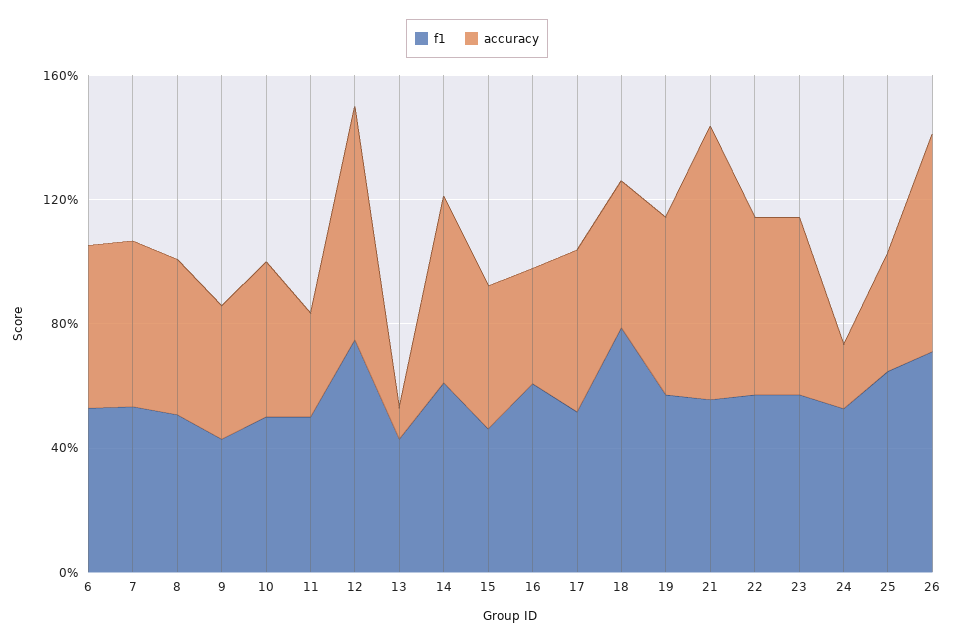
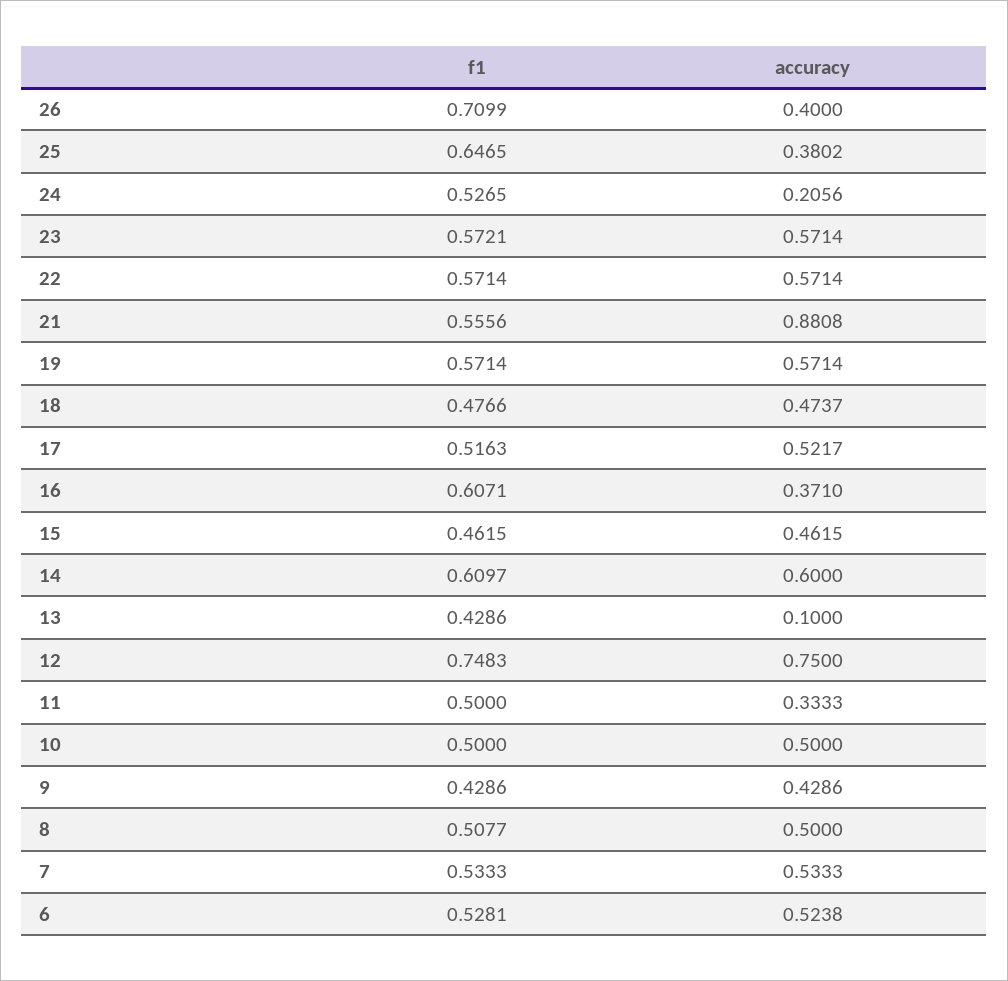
f1, 18: 0.8 -> 0.4766
accuracy, 26: 0.7 -> 0.4

